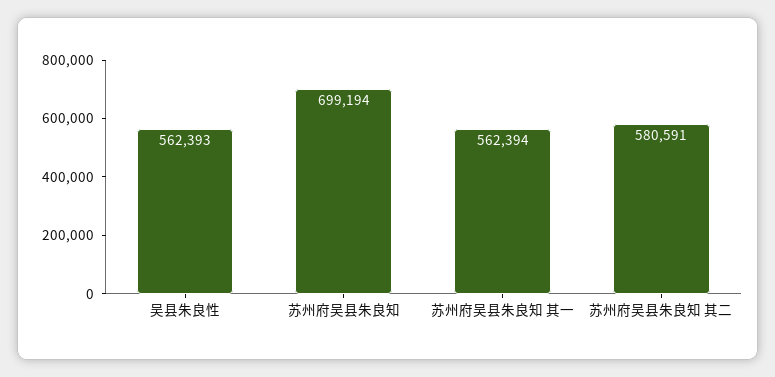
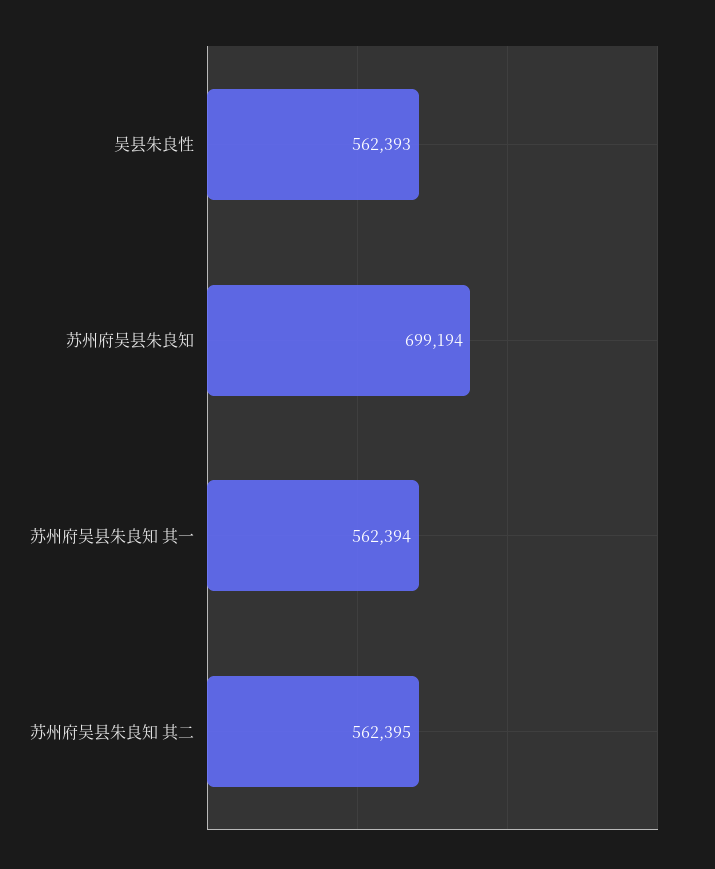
苏州府吴县朱良知 其二: 580591 -> 562395

